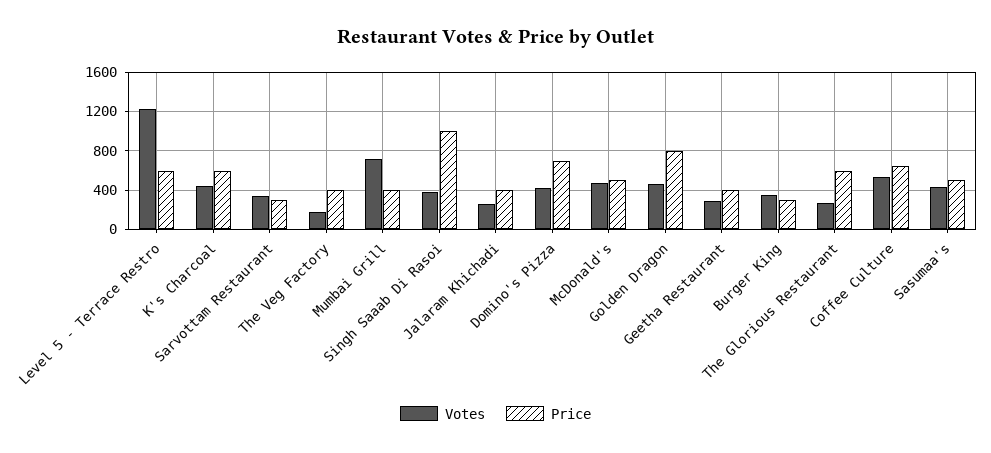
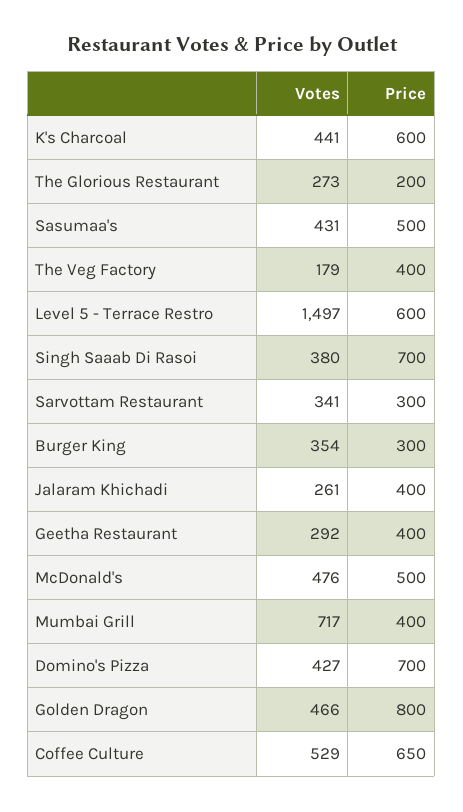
Votes, Level 5 - Terrace Restro: 1200 -> 1497
Price, Singh Saaab Di Rasoi: 1000 -> 700
Price, The Glorious Restaurant: 600 -> 200

